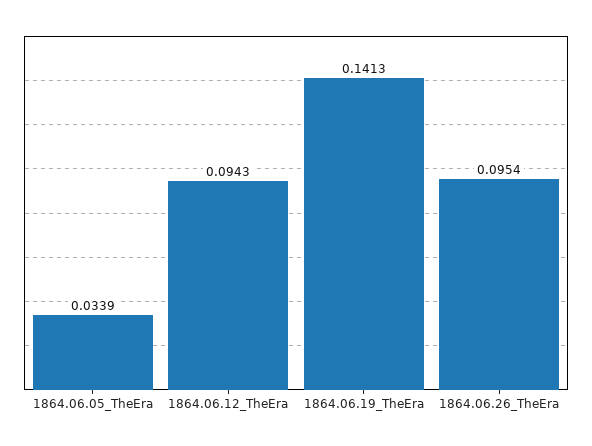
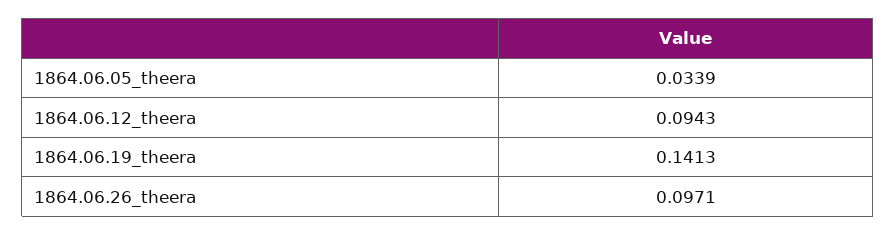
1864.06.26_TheEra: 0.0954 -> 0.0971

